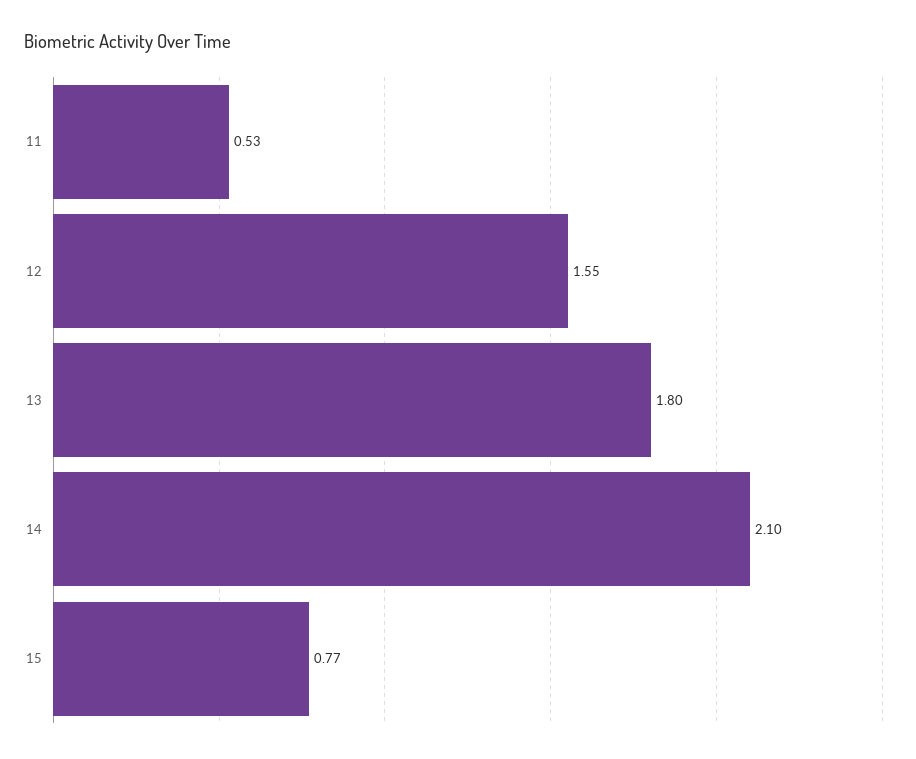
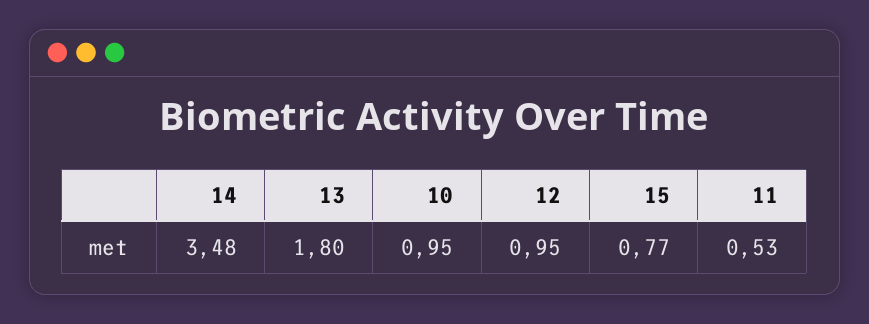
12: 1.55 -> 0.95
14: 2.1 -> 3.48
10: none -> 0.95

